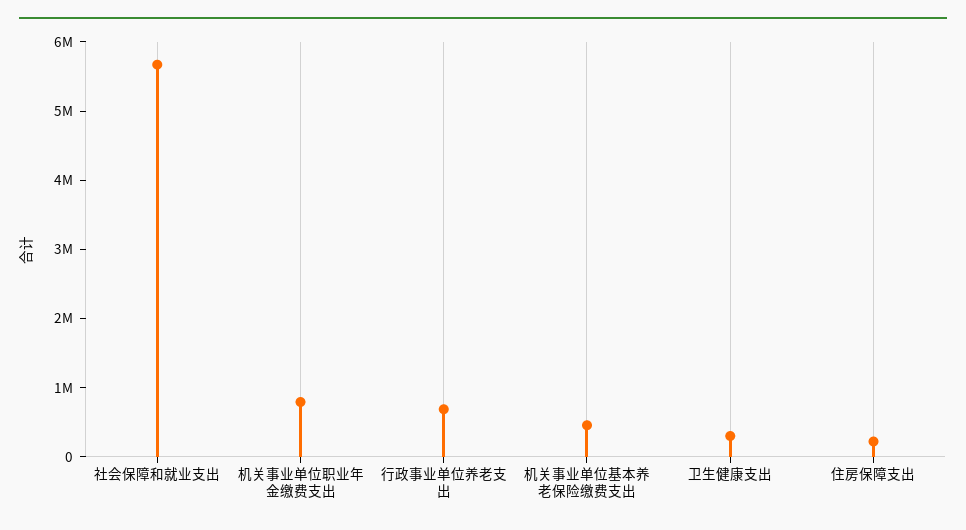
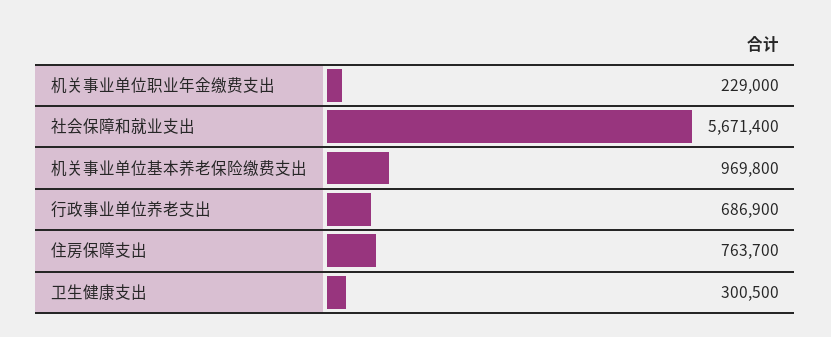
机关事业单位职业年金缴费支出: 800000 -> 229000
机关事业单位基本养老保险缴费支出: 400000 -> 969800
住房保障支出: 200000 -> 763700

